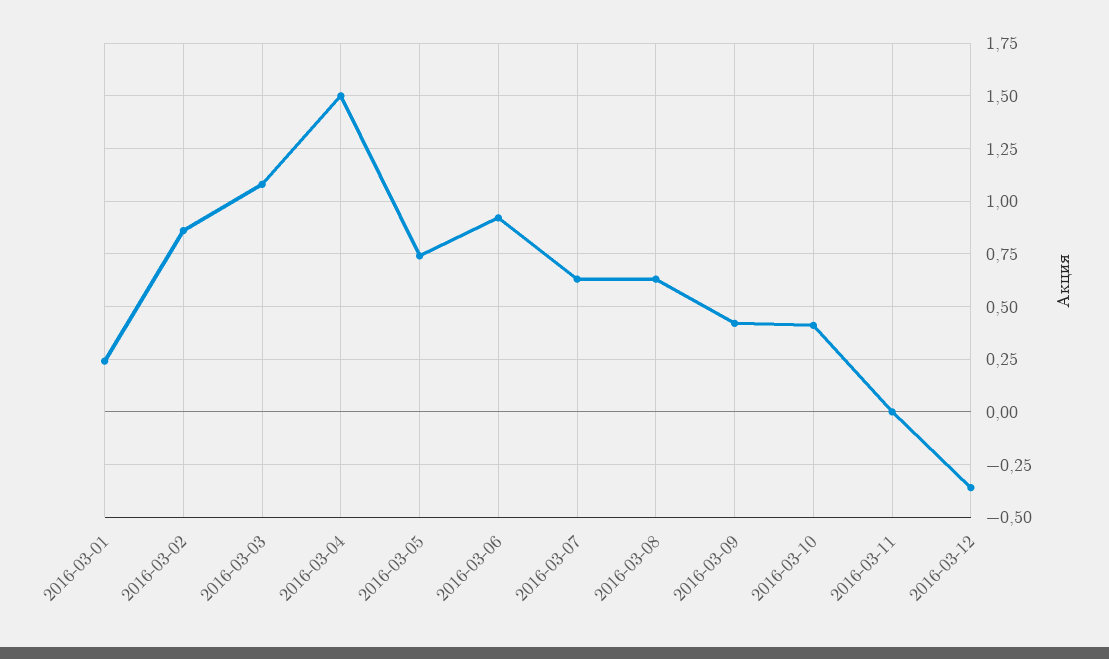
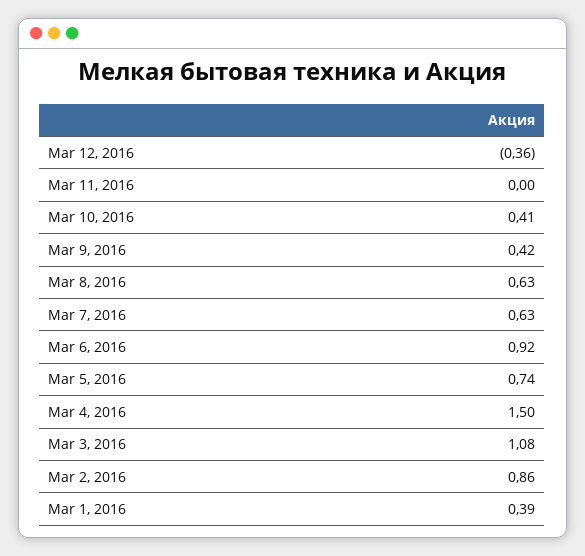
2016-03-01: 0.25 -> 0.39

